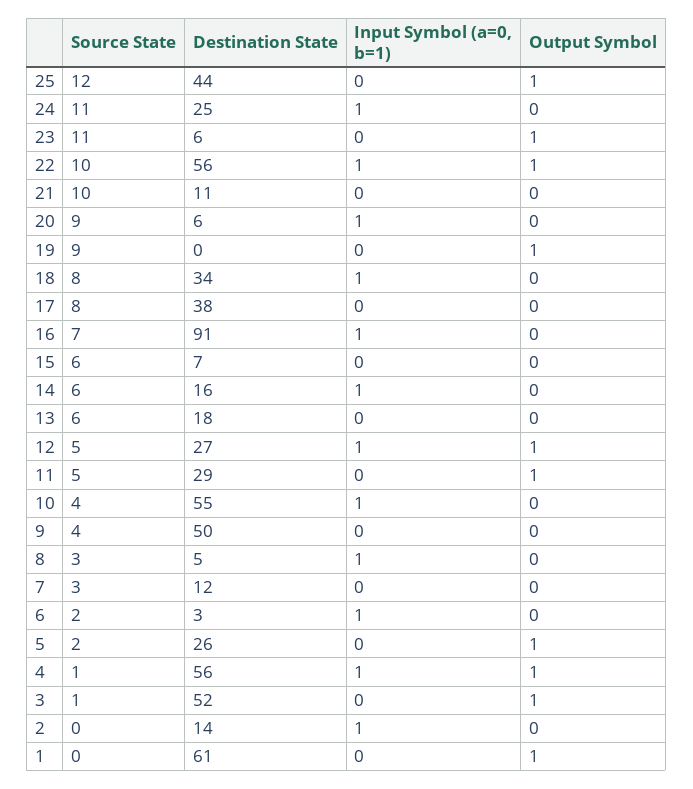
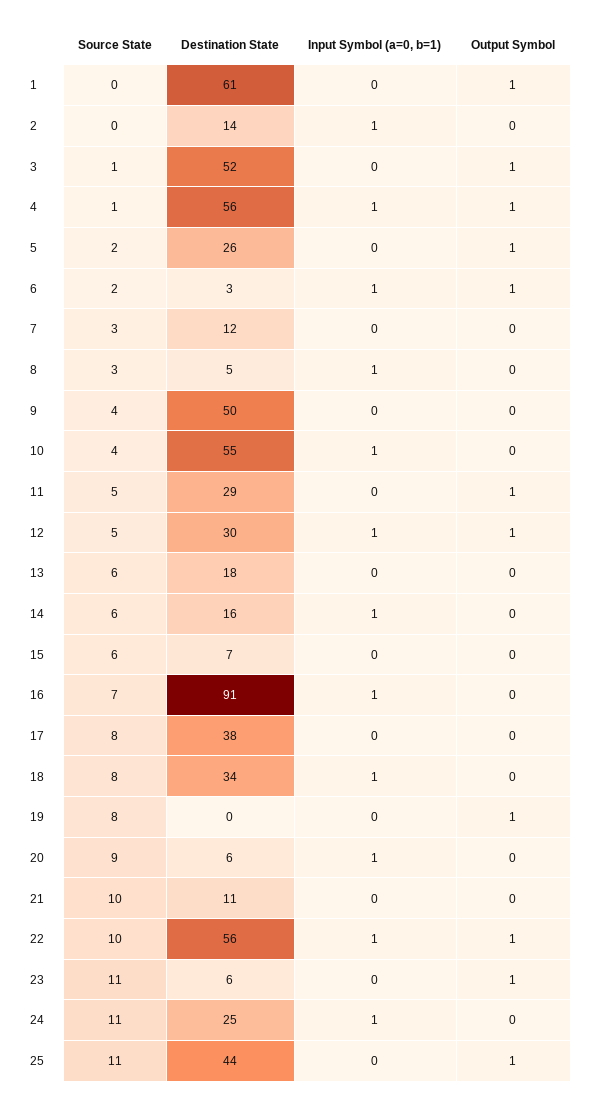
Source State, 25: 12 -> 11
Source State, 19: 9 -> 8
Destination State, 12: 27 -> 30
Output Symbol, 6: 0 -> 1

